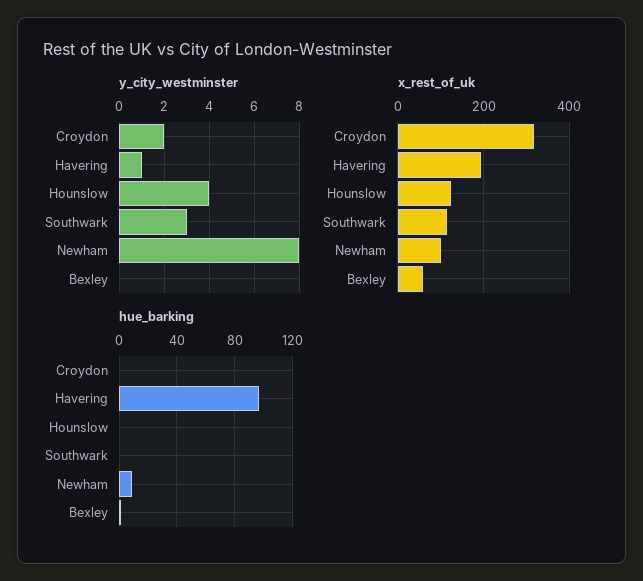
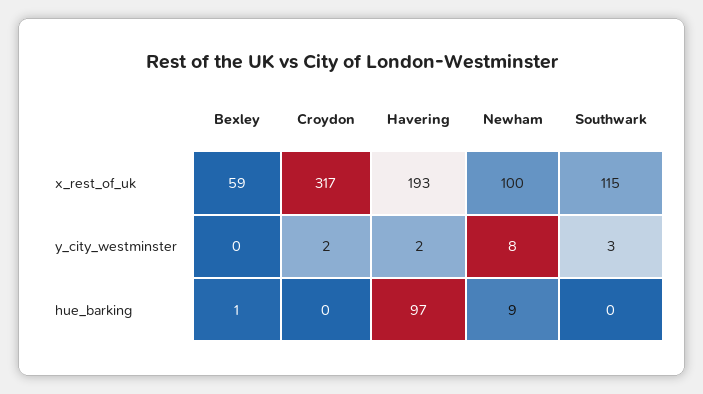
y_city_westminster, Havering: 1 -> 2
y_city_westminster, Hounslow: 4 -> none
x_rest_of_uk, Hounslow: 120 -> none
hue_barking, Hounslow: 0 -> none

